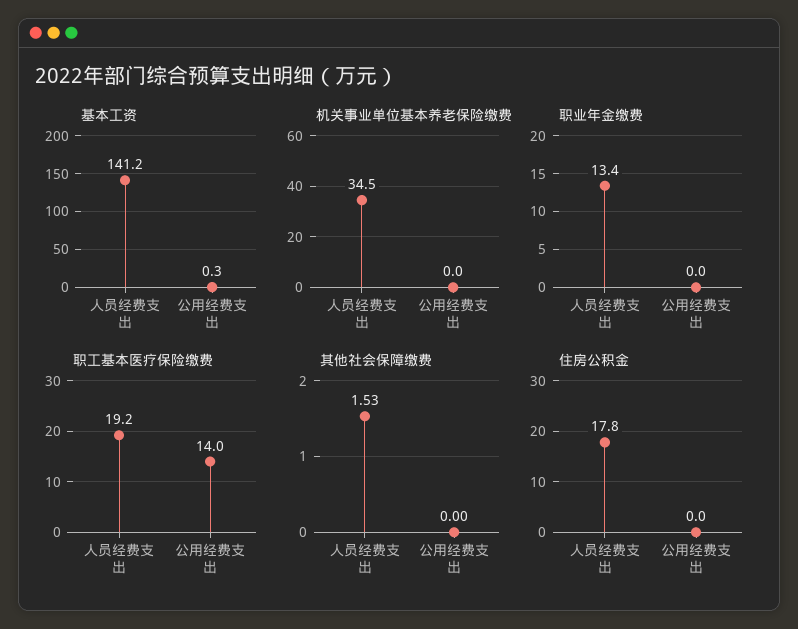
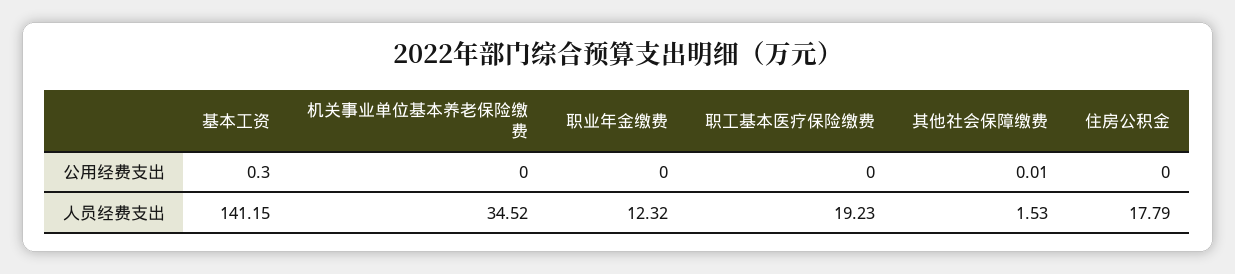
职业年金缴费, 人员经费支出: 13.4 -> 12.32
职工基本医疗保险缴费, 公用经费支出: 14 -> 0
其他社会保障缴费, 公用经费支出: 0 -> 0.01

